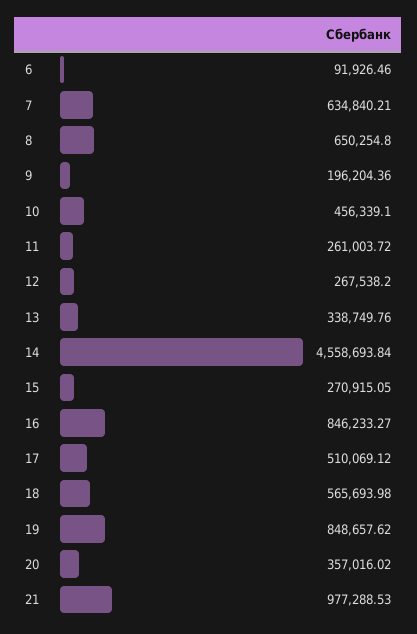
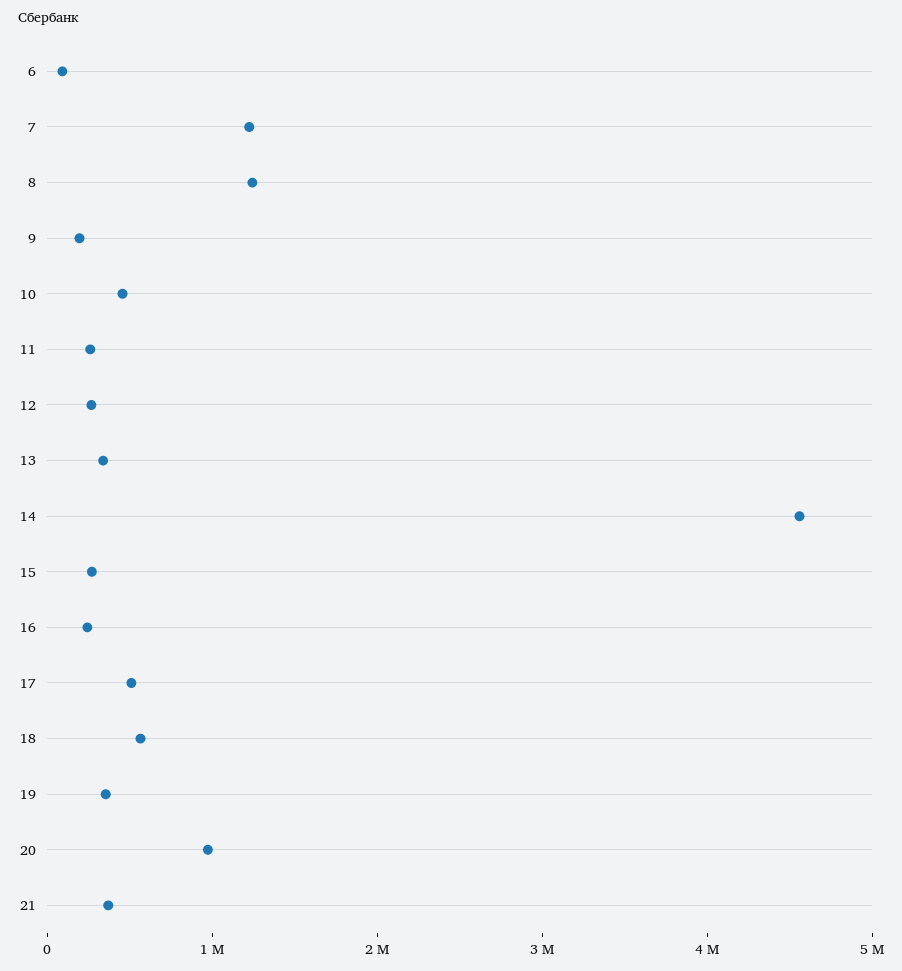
7: 634840.21 -> 1200000
8: 650254.8 -> 1200000
16: 846233.27 -> 200000
19: 848657.62 -> 400000
20: 357016.02 -> 1000000
21: 977288.53 -> 400000

